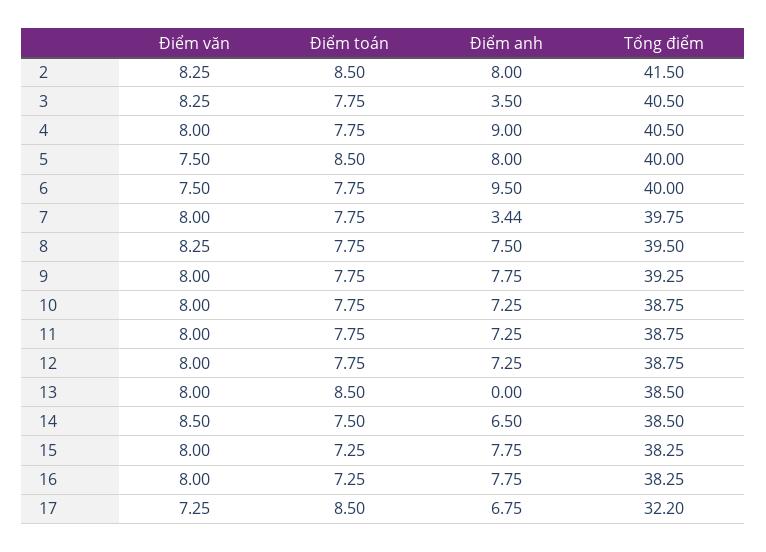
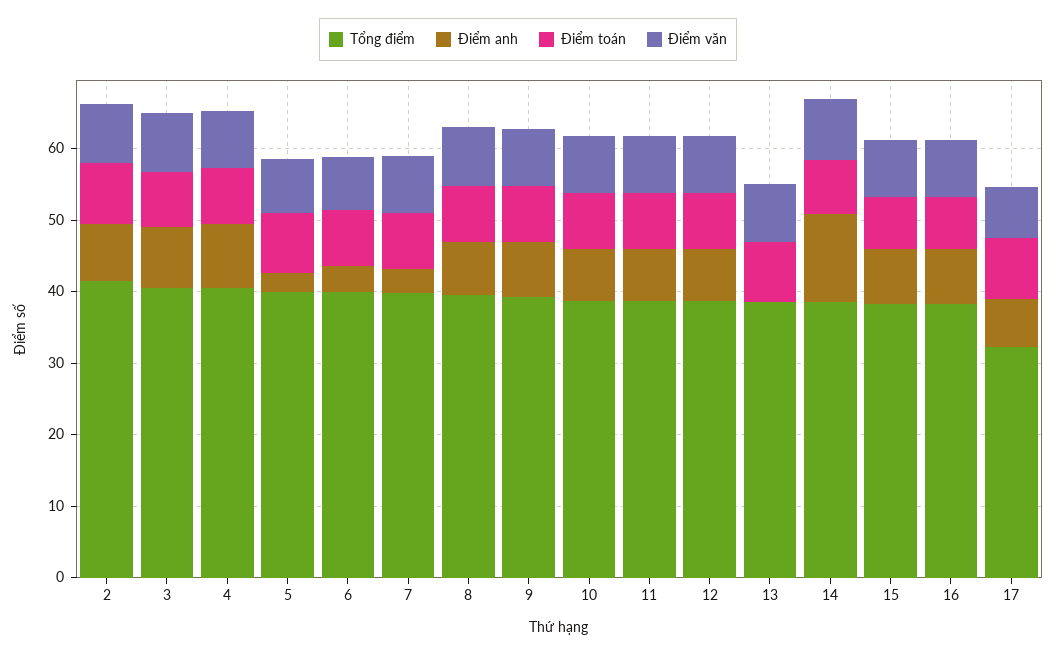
Điểm anh, 3: 3.5 -> 8
Điểm anh, 5: 8 -> 2
Điểm anh, 6: 9.5 -> 4
Điểm anh, 14: 6.5 -> 12

